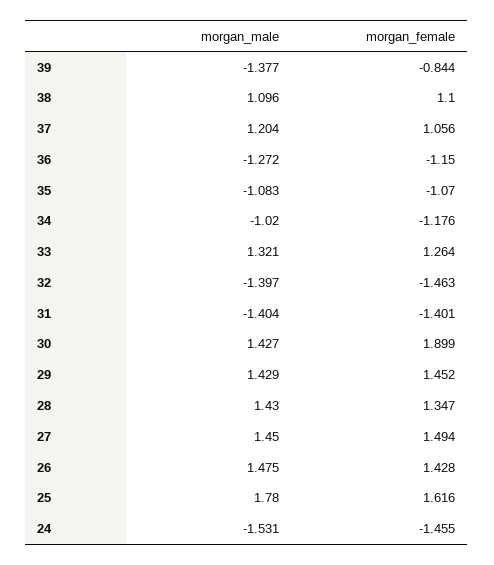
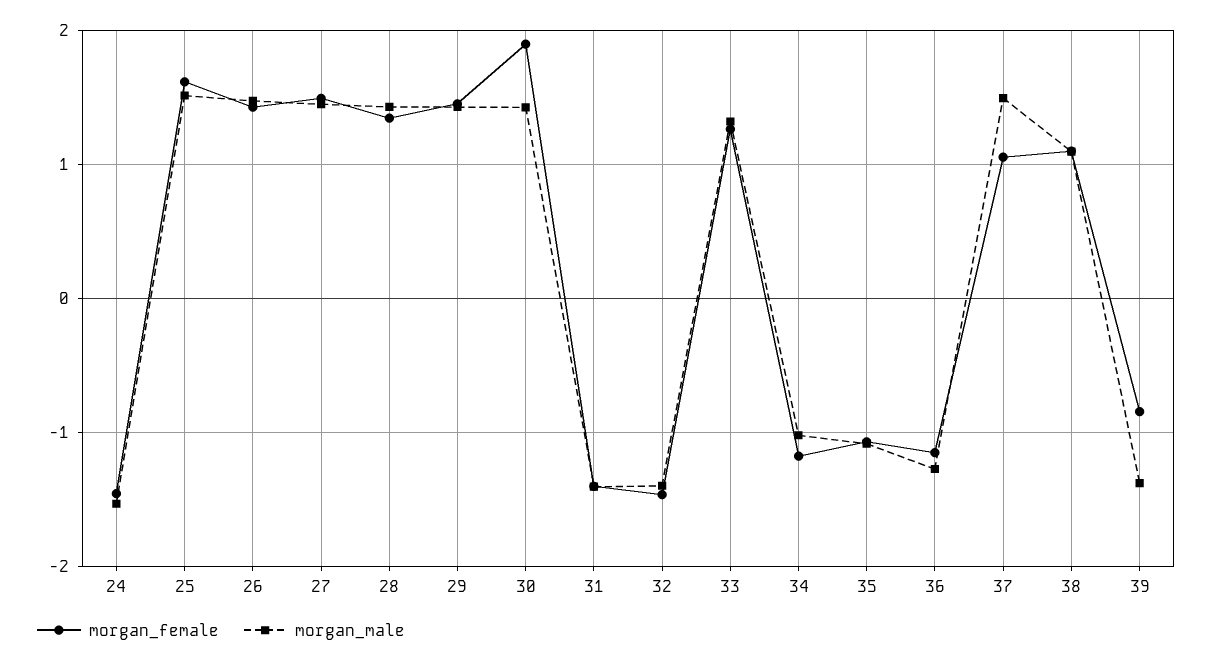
morgan_male, 37: 1.204 -> 1.5
morgan_male, 25: 1.78 -> 1.5

